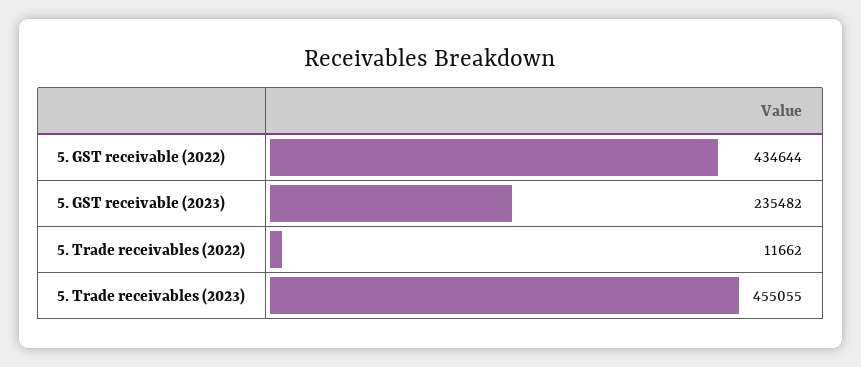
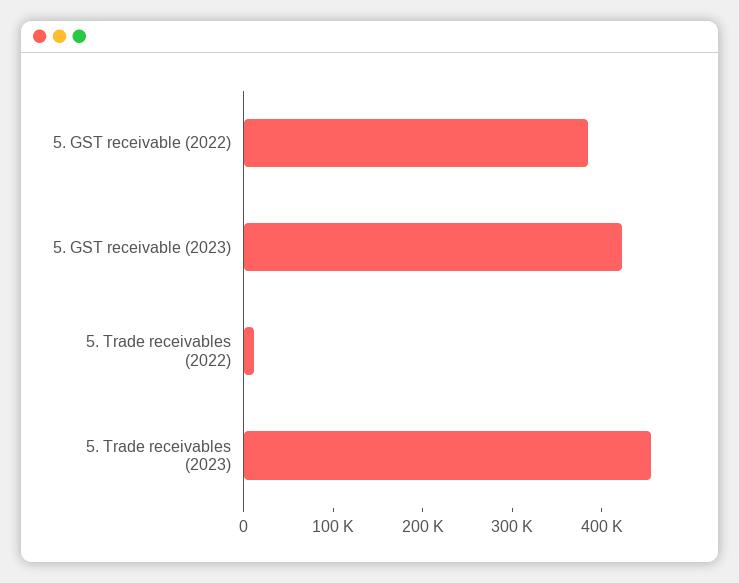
5. GST receivable (2022): 434644 -> 380000
5. GST receivable (2023): 235482 -> 420000

